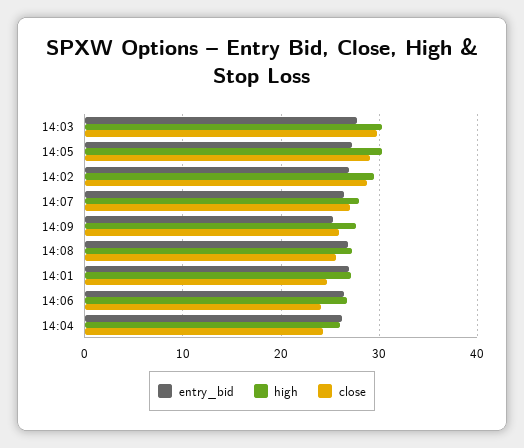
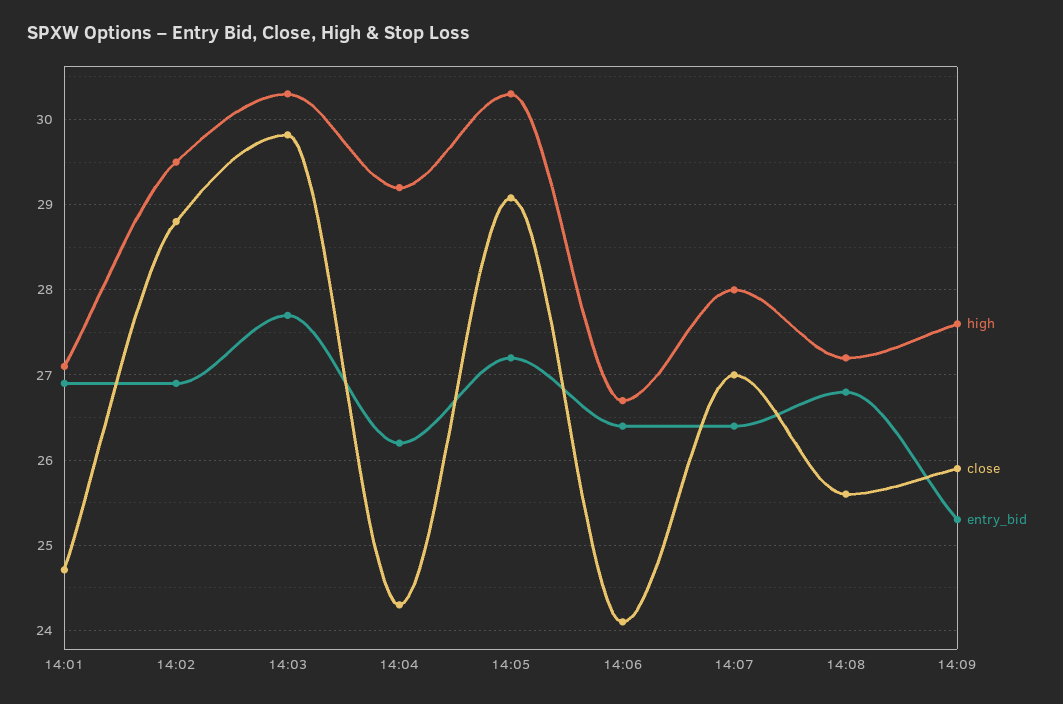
high, 14:04: 26 -> 29.2

